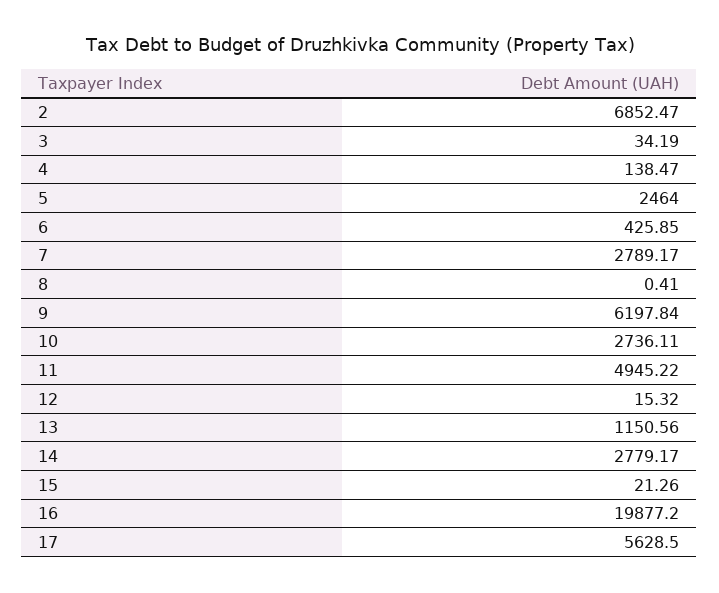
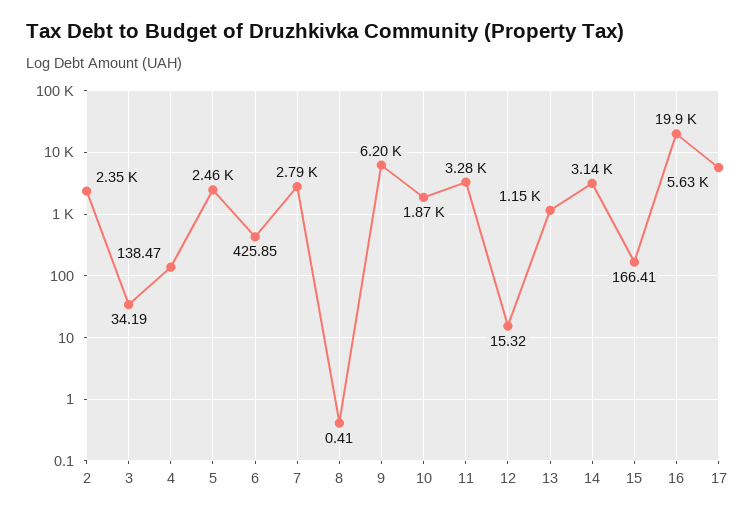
2: 6852.47 -> 2350
10: 2736.11 -> 1870
11: 4945.22 -> 3280
14: 2779.17 -> 3140
15: 21.26 -> 166.41

